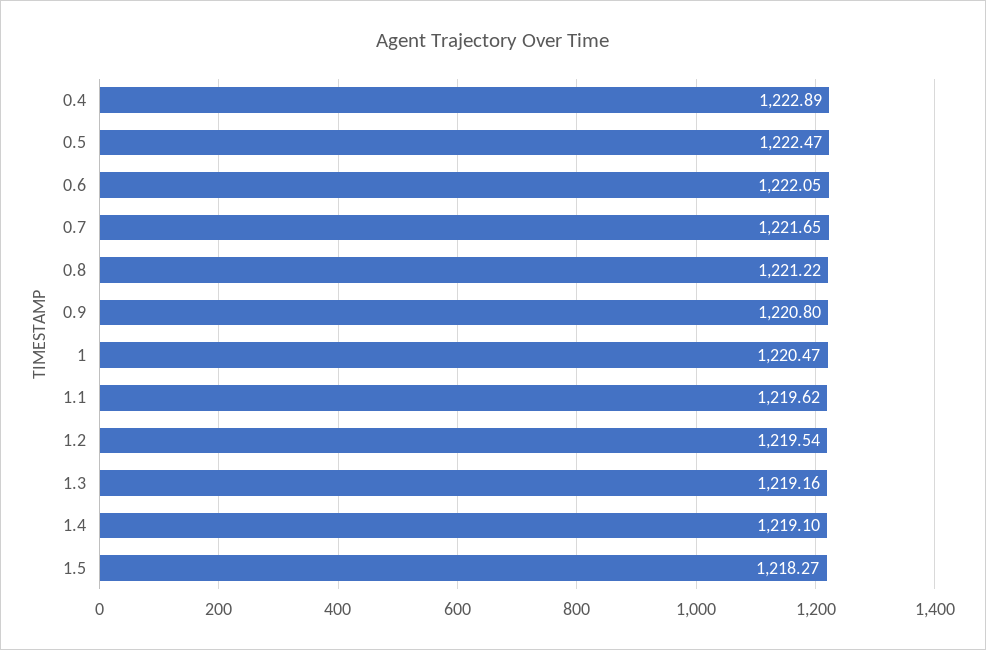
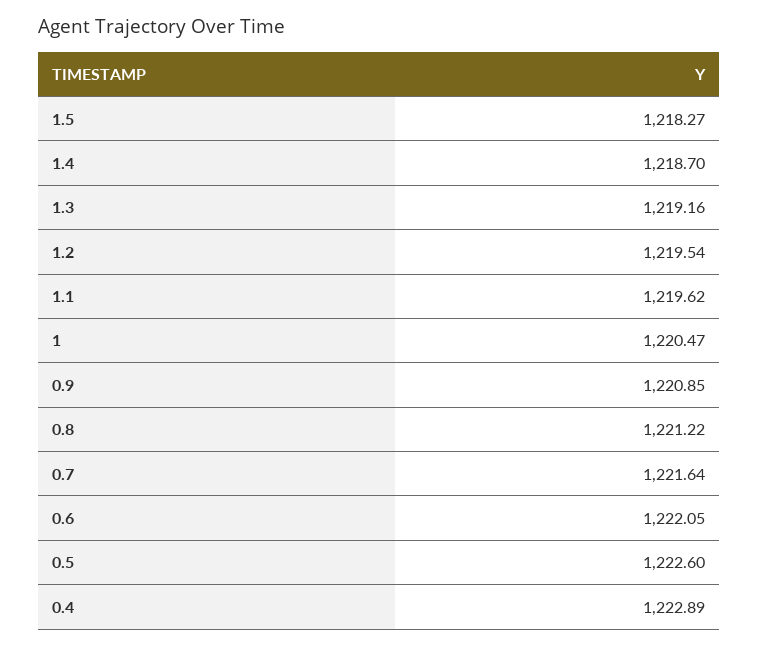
0.5: 1222.47 -> 1222.6
0.7: 1221.65 -> 1221.64
0.9: 1220.8 -> 1220.85
1.4: 1219.1 -> 1218.7

